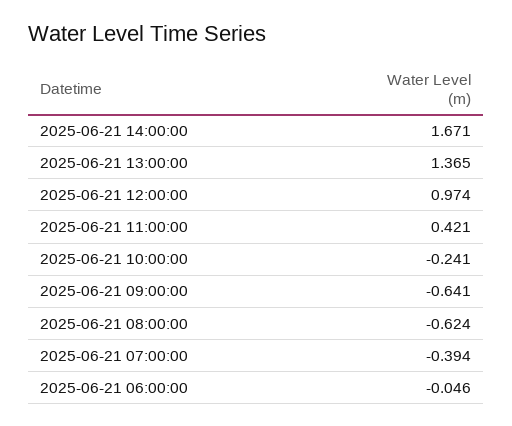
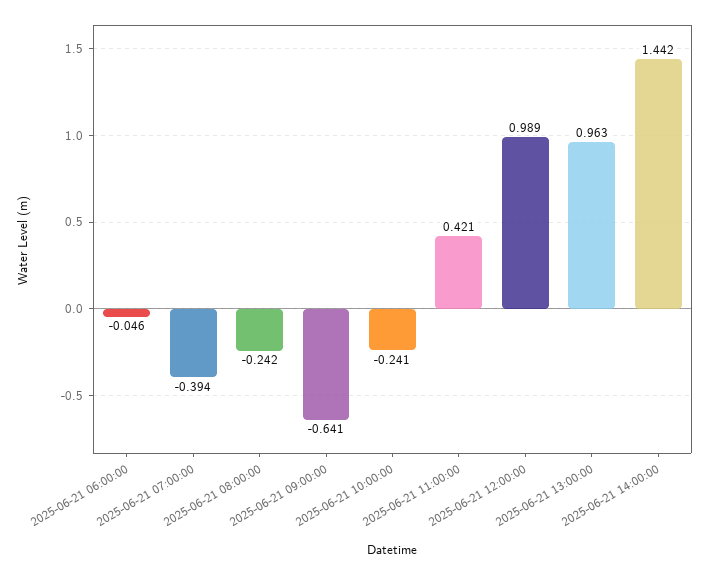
2025-06-21 14:00:00: 1.671 -> 1.442
2025-06-21 13:00:00: 1.365 -> 0.963
2025-06-21 12:00:00: 0.974 -> 0.989
2025-06-21 08:00:00: -0.624 -> -0.242

